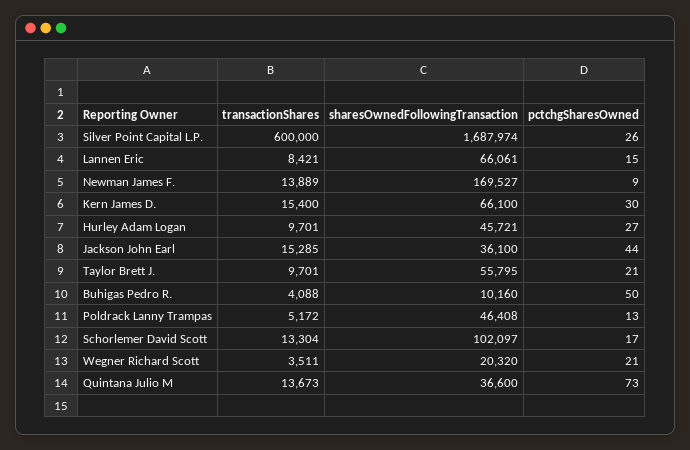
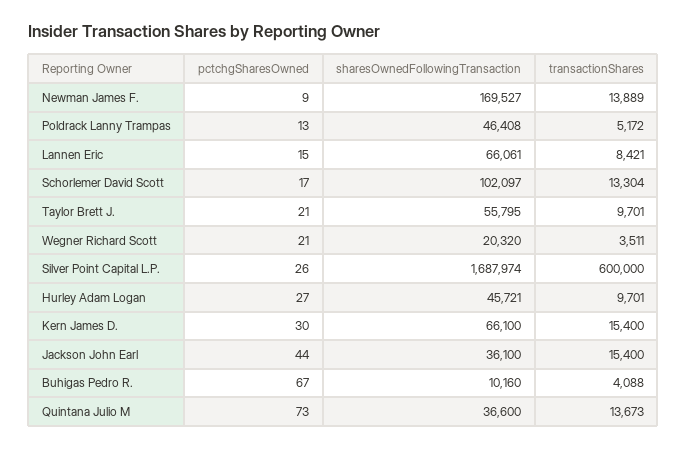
transactionShares, Jackson John Earl: 15285 -> 15400
pctchgSharesOwned, Buhigas Pedro R.: 50 -> 67

